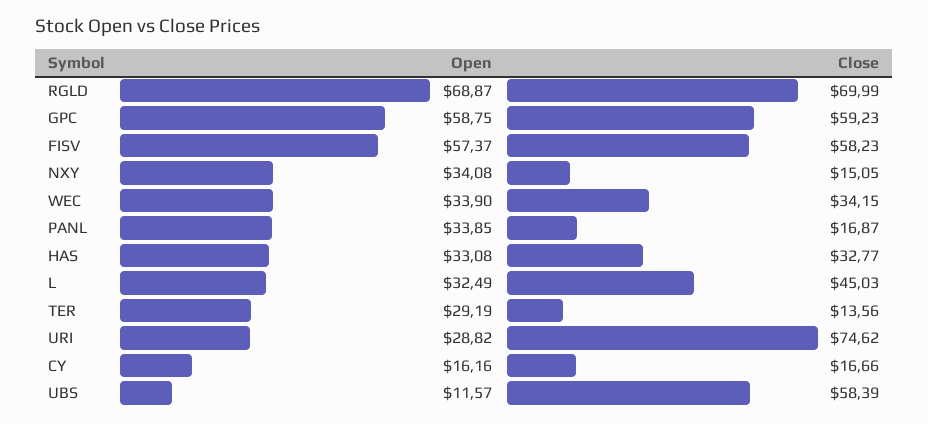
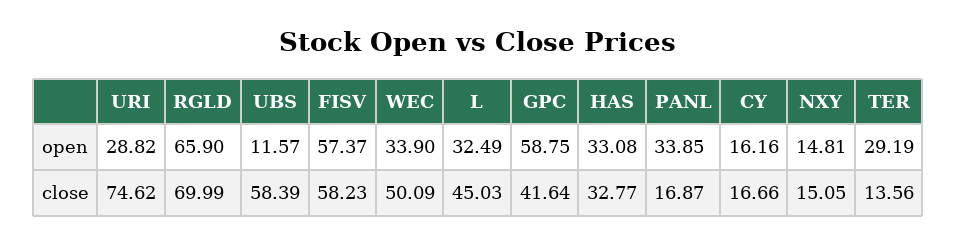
Open, RGLD: 68.87 -> 65.9
Close, GPC: 59.23 -> 41.64
Open, NXY: 34.08 -> 14.81
Close, WEC: 34.15 -> 50.09

